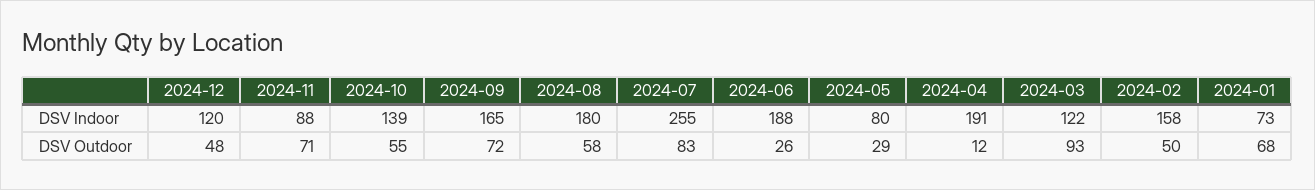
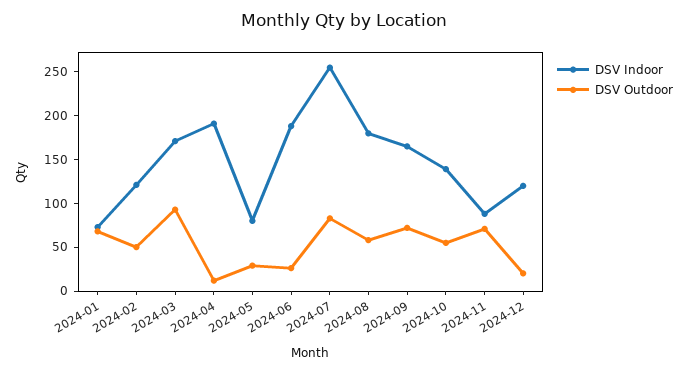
DSV Indoor, 2024-03: 122 -> 170
DSV Indoor, 2024-02: 158 -> 120
DSV Outdoor, 2024-12: 48 -> 20

